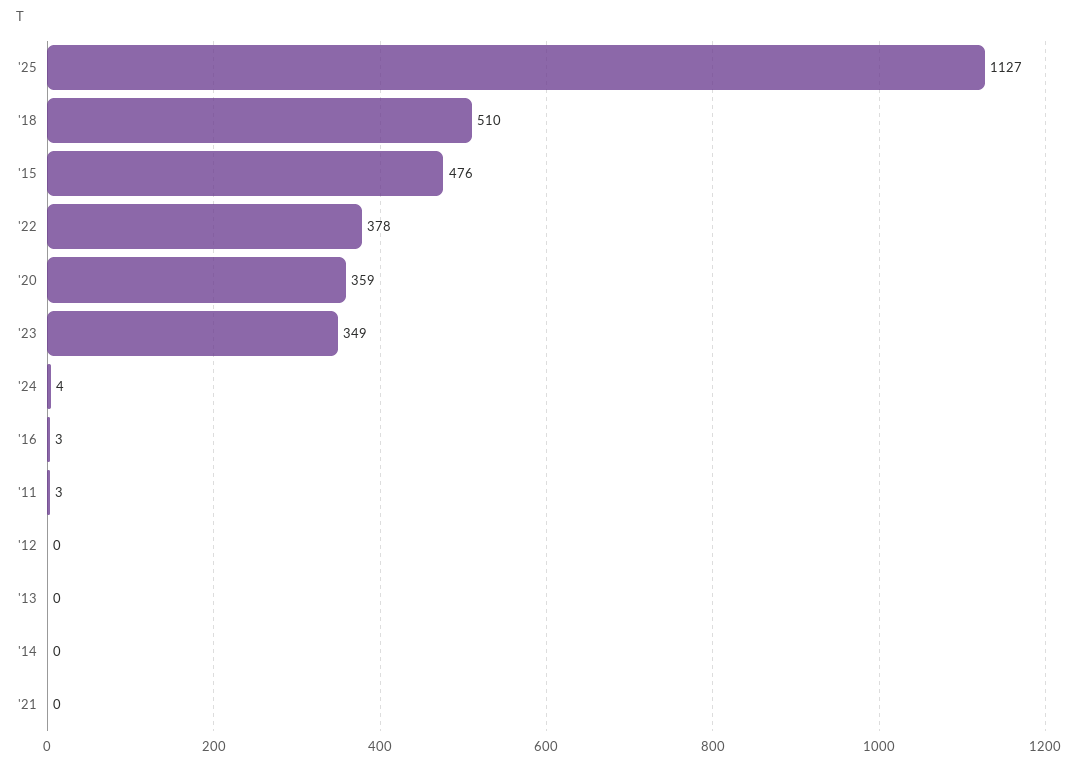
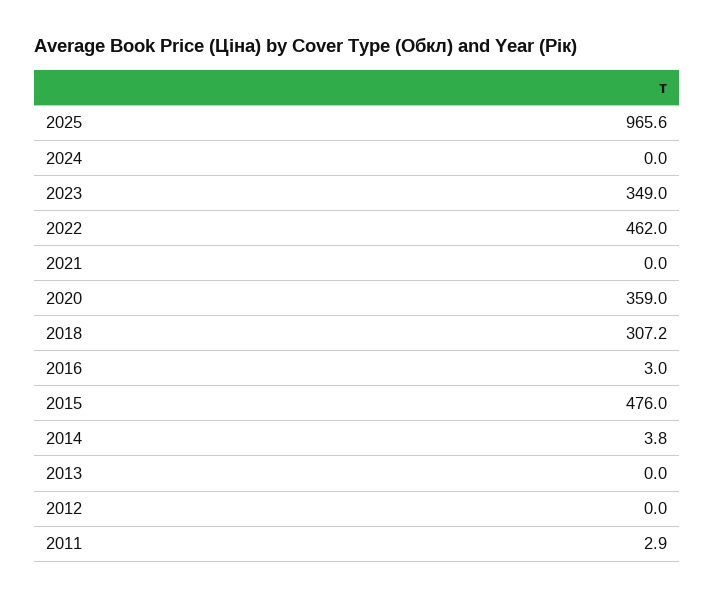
'25: 1127 -> 965.6
'18: 510 -> 307.2
'22: 378 -> 462
'24: 4 -> 0
'14: 0 -> 3.8

